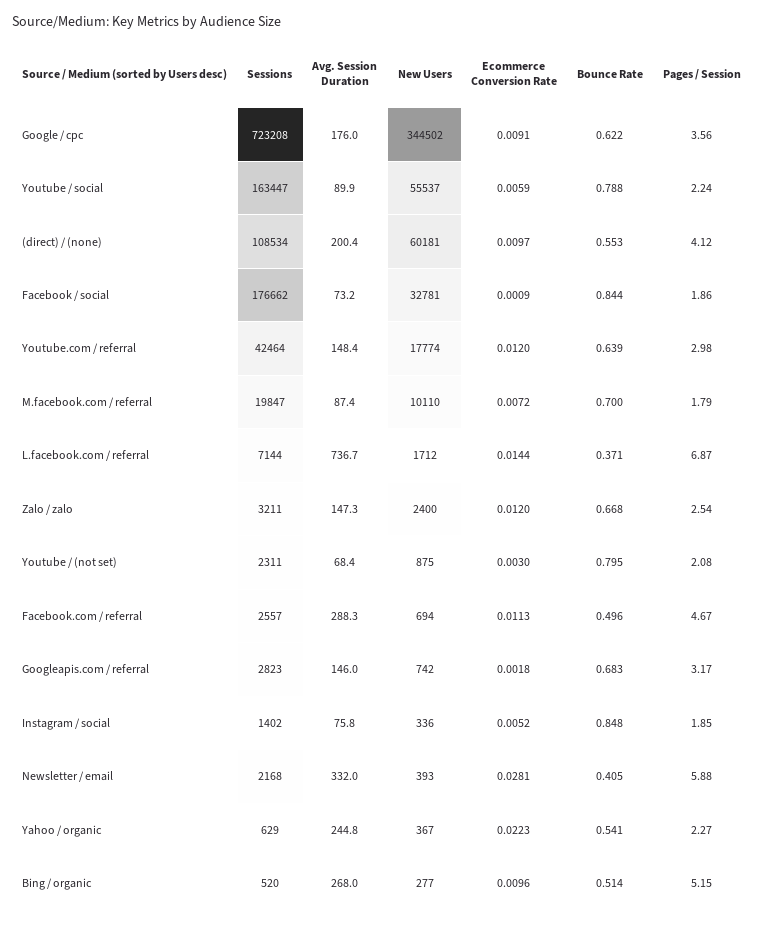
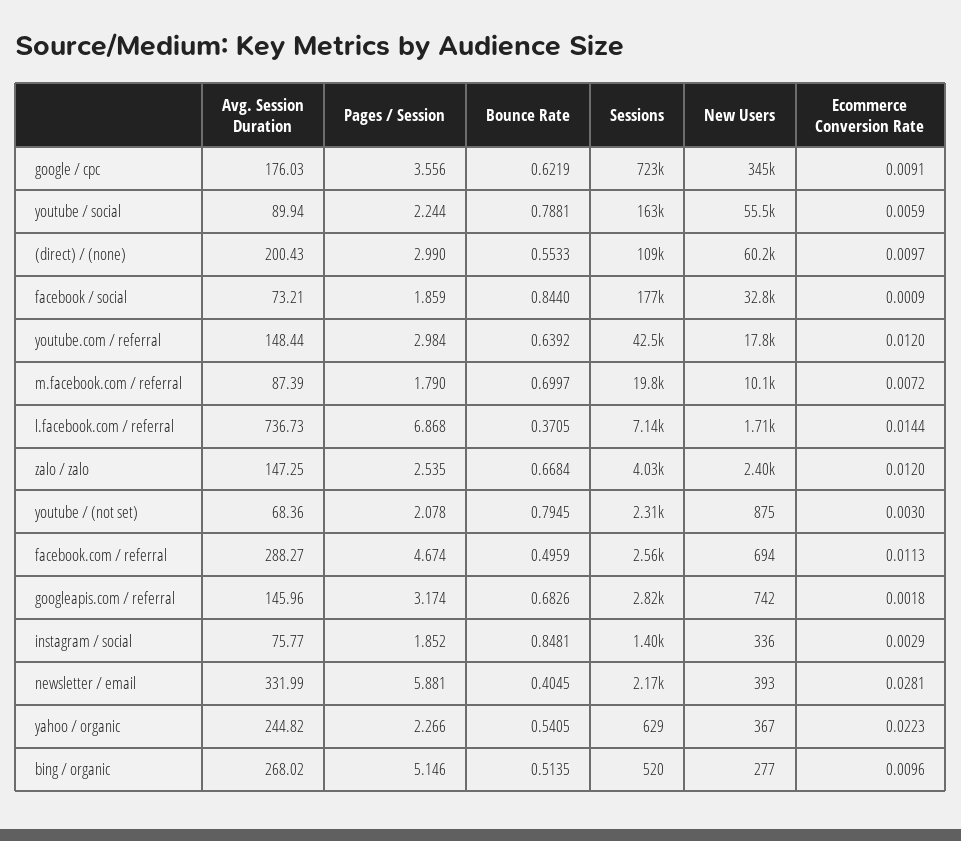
Pages / Session, (direct) / (none): 4.12 -> 2.99
Sessions, Zalo / zalo: 3211 -> 4030
Ecommerce Conversion Rate, Instagram / social: 0.0052 -> 0.0029

